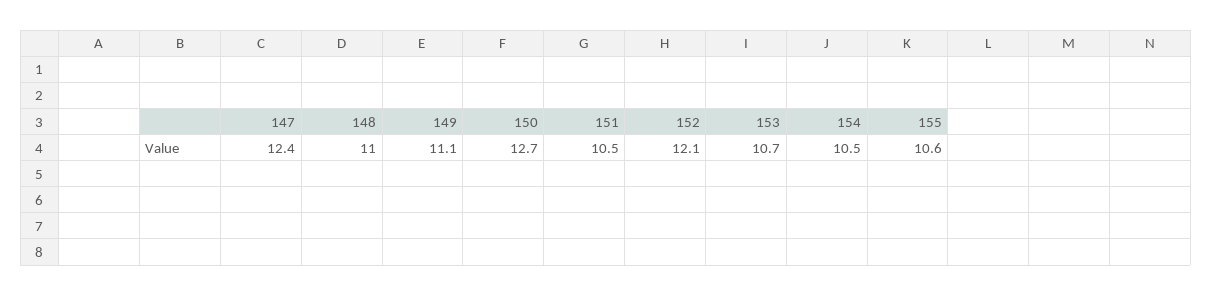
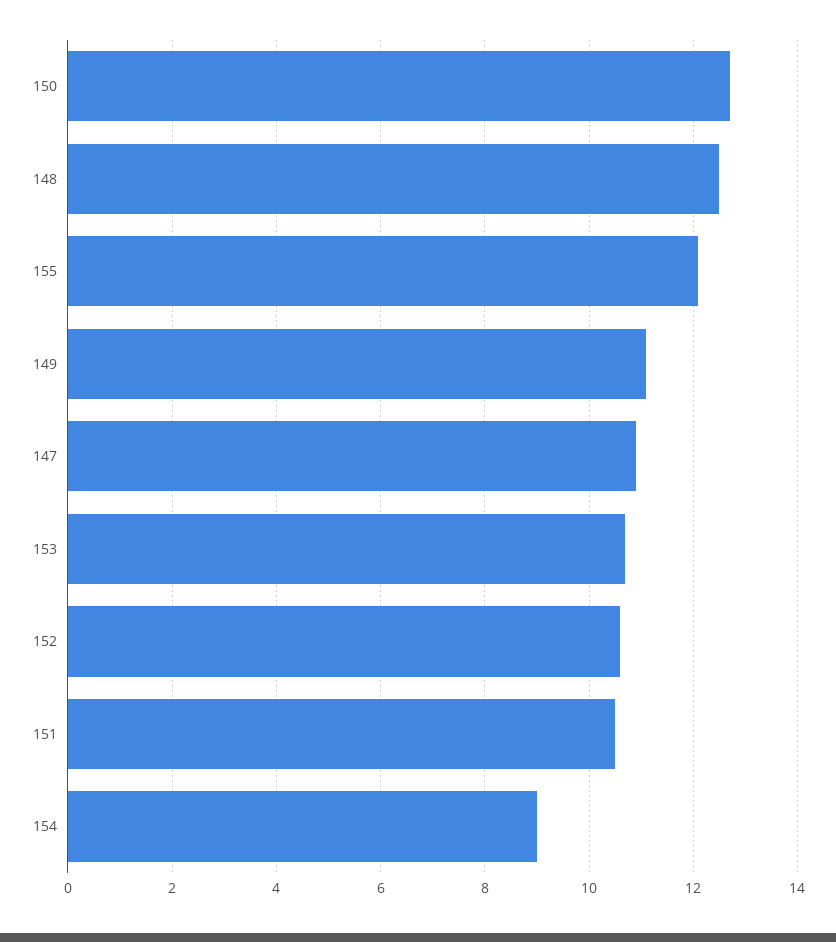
147: 12.4 -> 11
148: 11 -> 12.5
152: 12.1 -> 10.5
154: 10.5 -> 9
155: 10.6 -> 12

